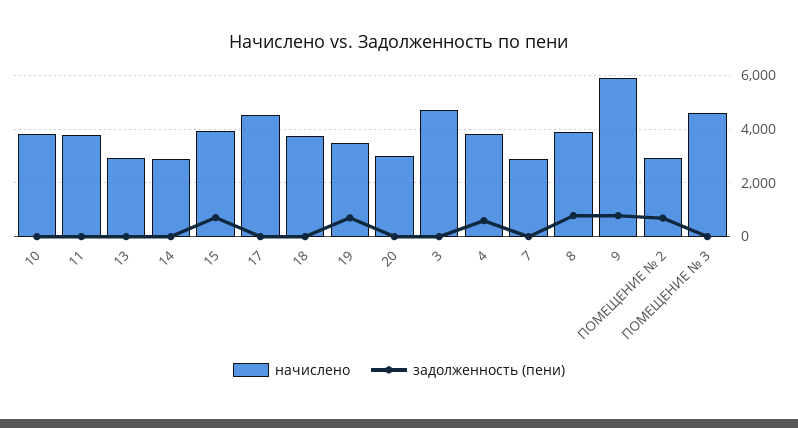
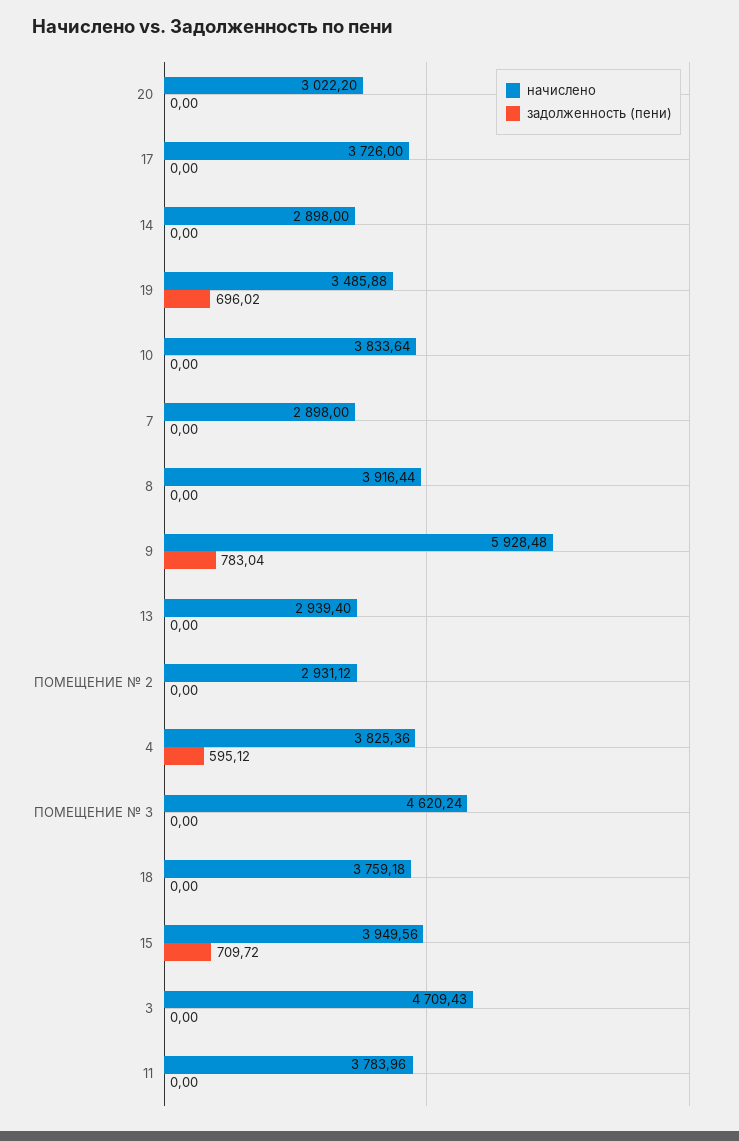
начислено, 17: 4500 -> 3726
задолженность (пени), 8: 750 -> 0
задолженность (пени), ПОМЕЩЕНИЕ № 2: 750 -> 0

